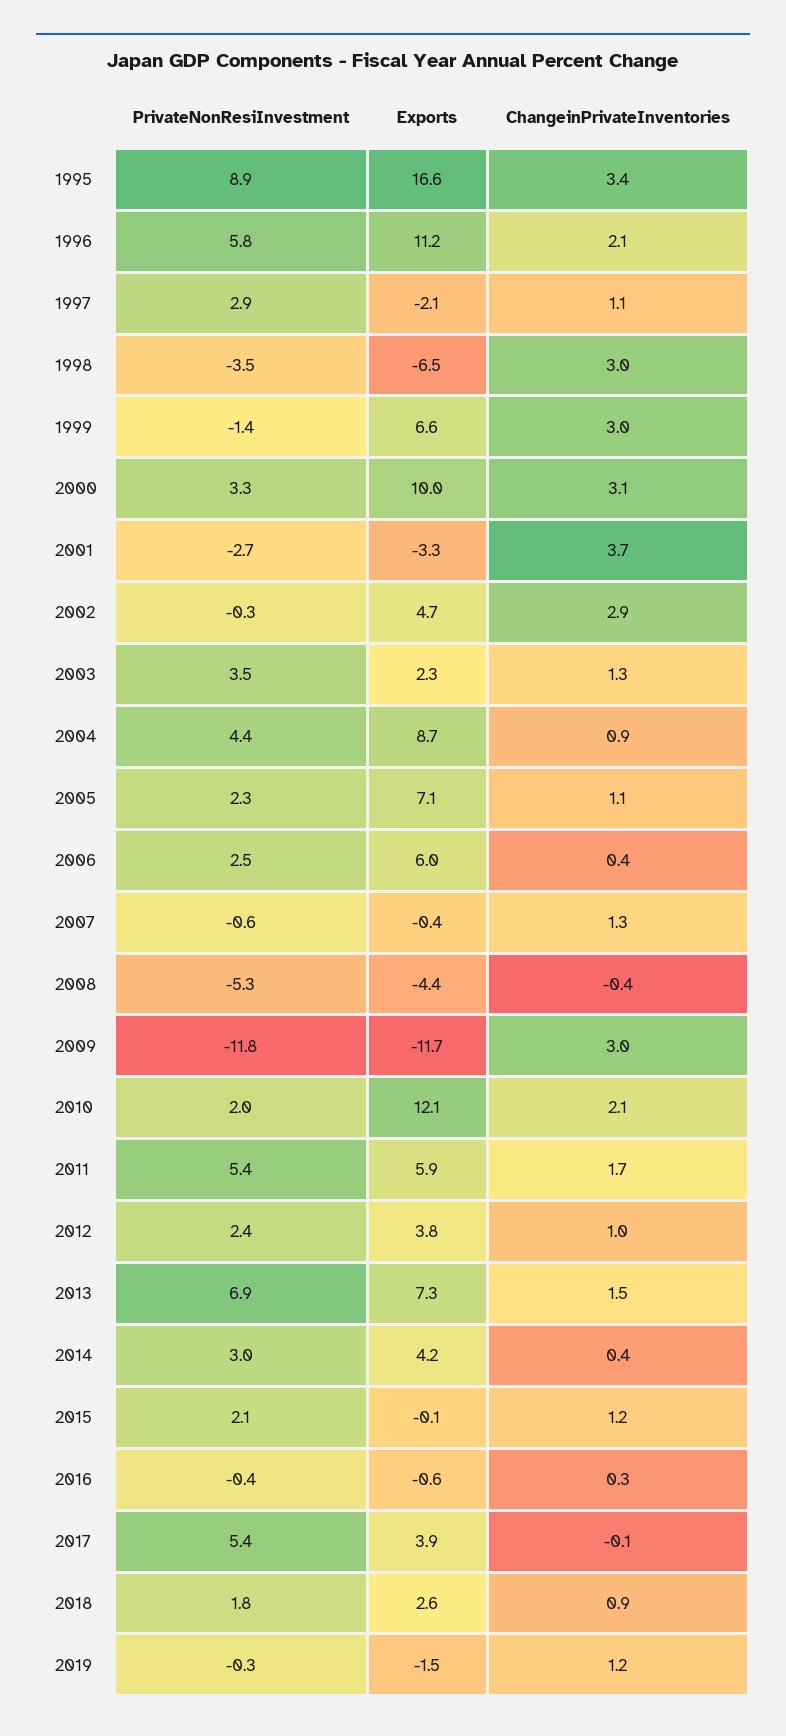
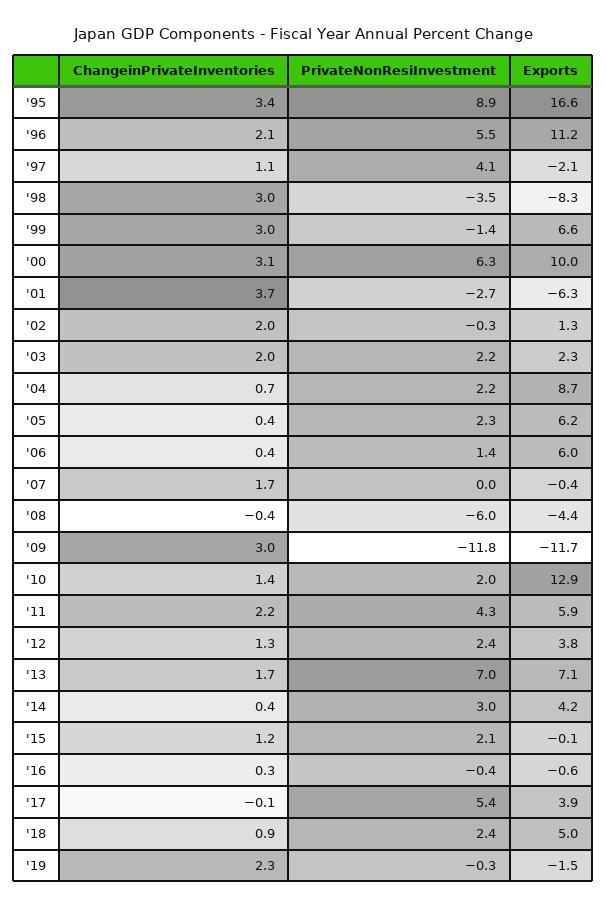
PrivateNonResiInvestment, 1996: 5.8 -> 5.5
PrivateNonResiInvestment, 1997: 2.9 -> 4.1
Exports, 1998: -6.5 -> -8.3
PrivateNonResiInvestment, 2000: 3.3 -> 6.3
Exports, 2001: -3.3 -> -6.3
Exports, 2002: 4.7 -> 1.3
ChangeinPrivateInventories, 2002: 2.9 -> 2
PrivateNonResiInvestment, 2003: 3.5 -> 2.2
ChangeinPrivateInventories, 2003: 1.3 -> 2
PrivateNonResiInvestment, 2004: 4.4 -> 2.2
ChangeinPrivateInventories, 2004: 0.9 -> 0.7
Exports, 2005: 7.1 -> 6.2
ChangeinPrivateInventories, 2005: 1.1 -> 0.4
PrivateNonResiInvestment, 2006: 2.5 -> 1.4
PrivateNonResiInvestment, 2007: -0.6 -> 0
ChangeinPrivateInventories, 2007: 1.3 -> 1.7
PrivateNonResiInvestment, 2008: -5.3 -> -6
Exports, 2010: 12.1 -> 12.9
ChangeinPrivateInventories, 2010: 2.1 -> 1.4
PrivateNonResiInvestment, 2011: 5.4 -> 4.3
ChangeinPrivateInventories, 2011: 1.7 -> 2.2
ChangeinPrivateInventories, 2012: 1 -> 1.3
PrivateNonResiInvestment, 2013: 6.9 -> 7
Exports, 2013: 7.3 -> 7.1
ChangeinPrivateInventories, 2013: 1.5 -> 1.7
PrivateNonResiInvestment, 2018: 1.8 -> 2.4
Exports, 2018: 2.6 -> 5
ChangeinPrivateInventories, 2019: 1.2 -> 2.3

